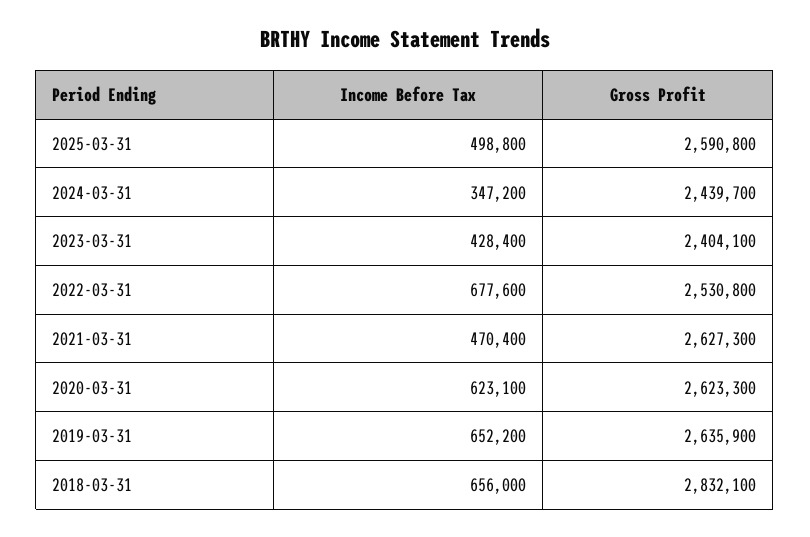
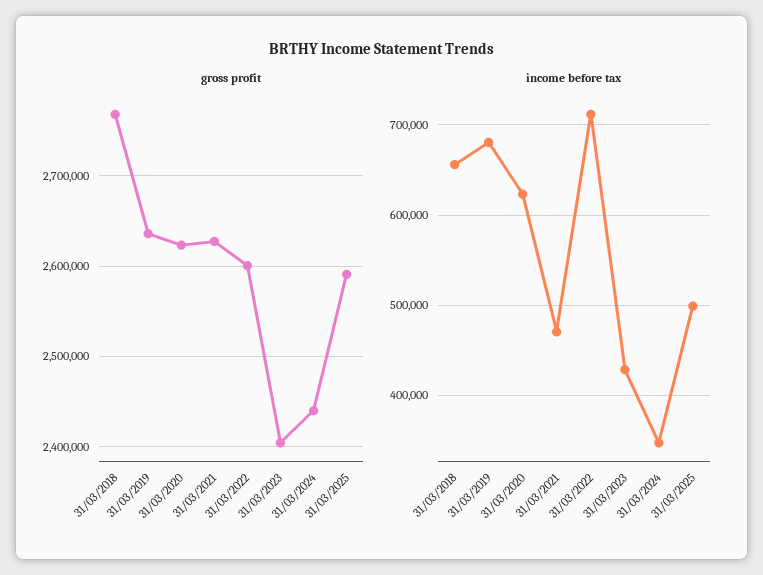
Income Before Tax, 2022-03-31: 677600 -> 710000
Gross Profit, 2022-03-31: 2530800 -> 2600000
Income Before Tax, 2019-03-31: 652200 -> 680000
Gross Profit, 2018-03-31: 2832100 -> 2770000

